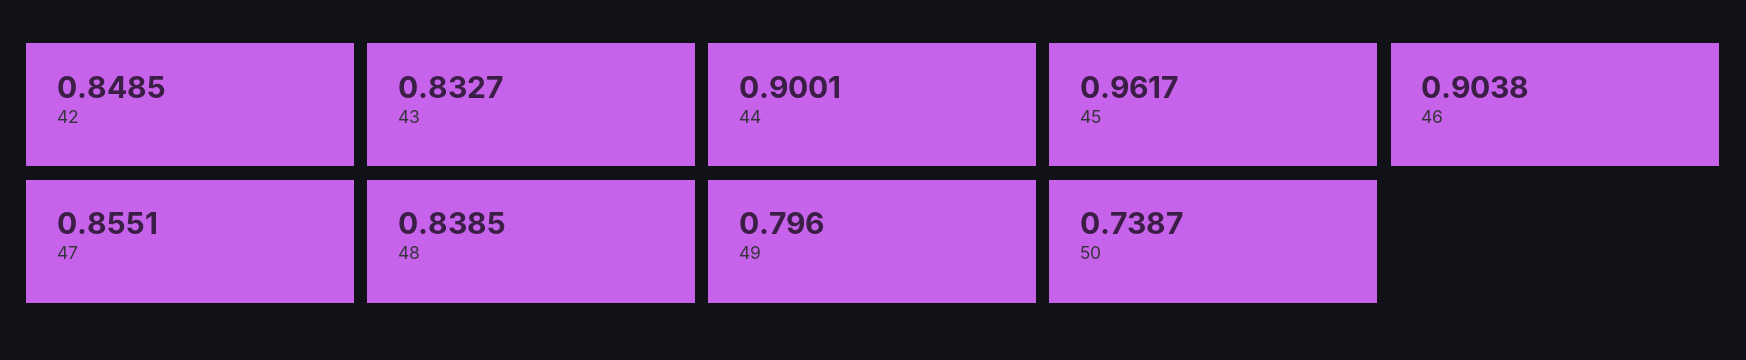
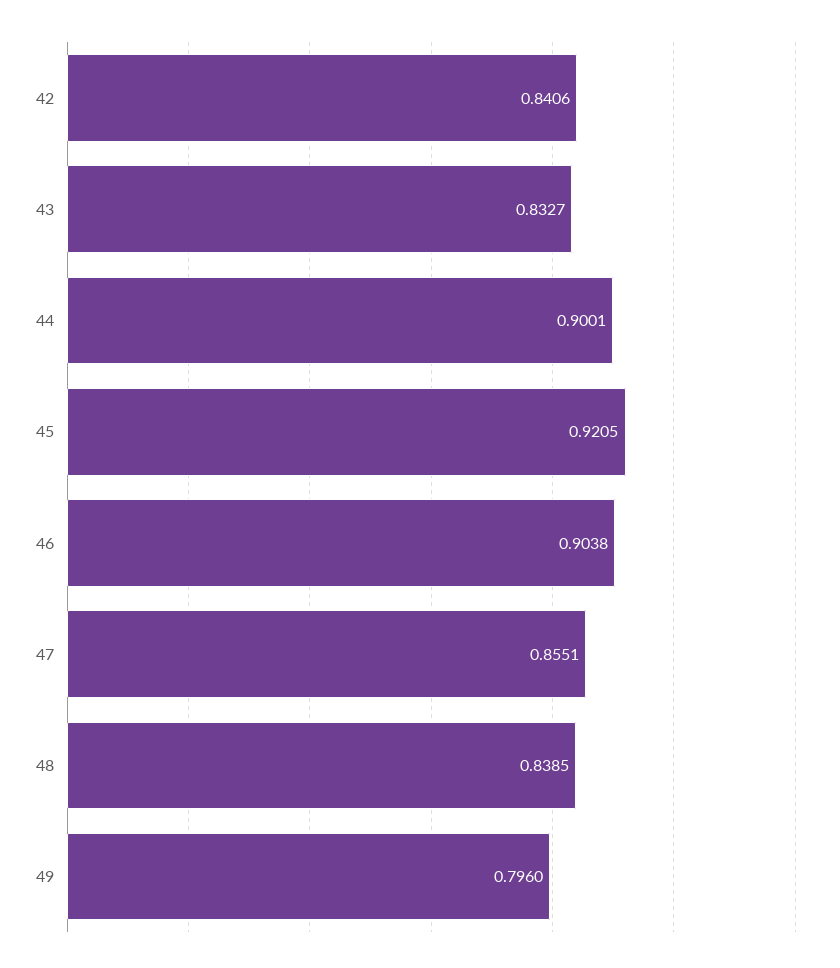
42: 0.8485 -> 0.8406
45: 0.9617 -> 0.9205
50: 0.7387 -> none

